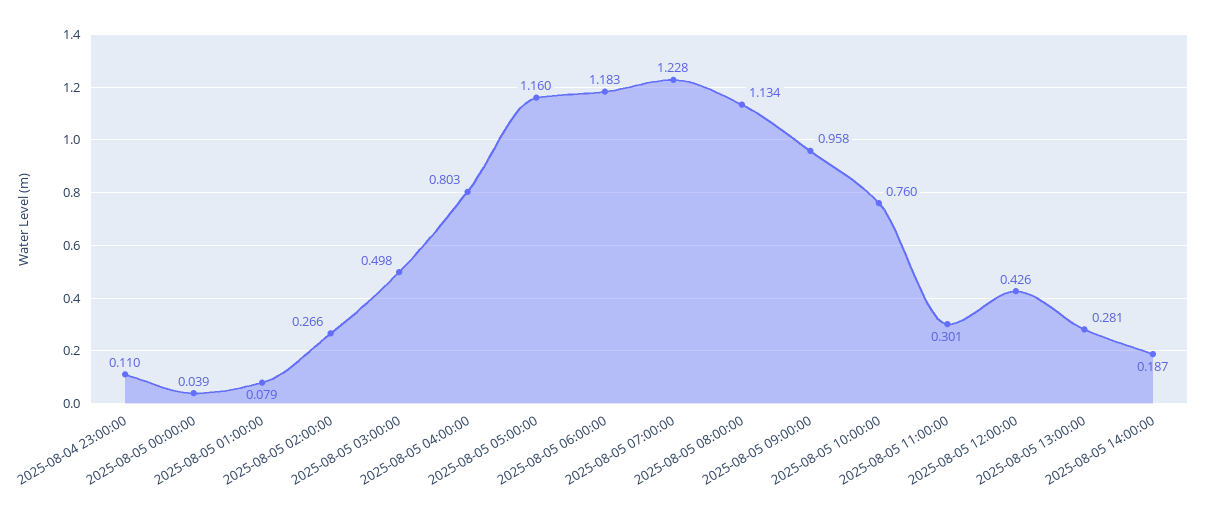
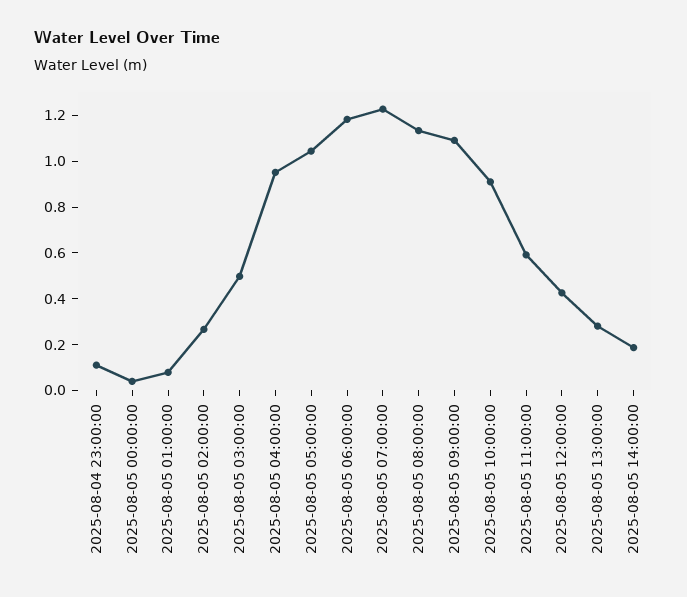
2025-08-05 04:00:00: 0.803 -> 0.95
2025-08-05 05:00:00: 1.16 -> 1.05
2025-08-05 09:00:00: 0.958 -> 1.1
2025-08-05 10:00:00: 0.76 -> 0.9
2025-08-05 11:00:00: 0.301 -> 0.6

